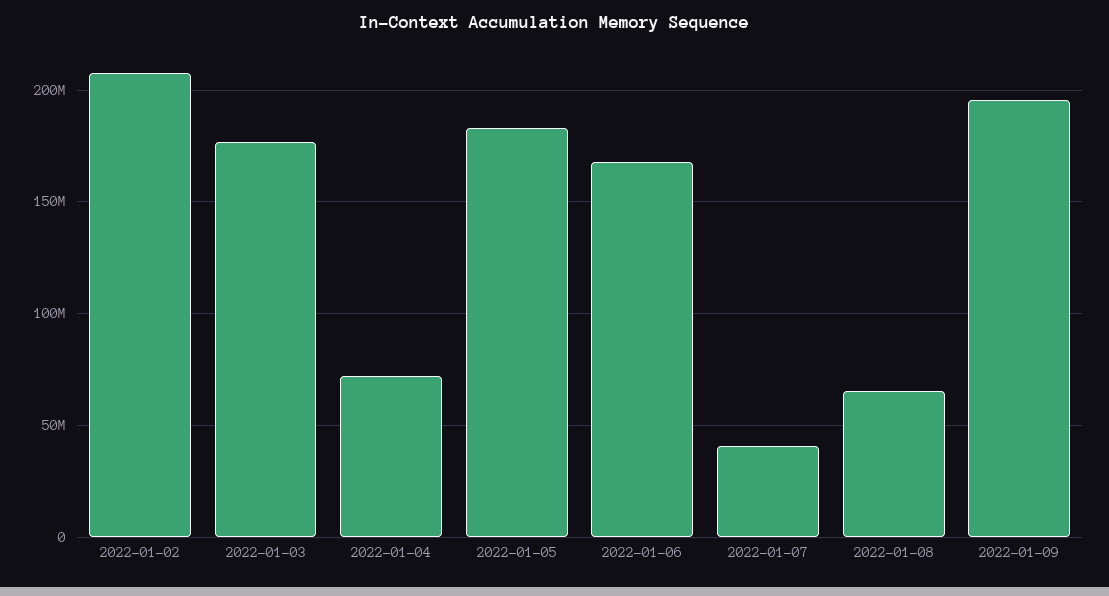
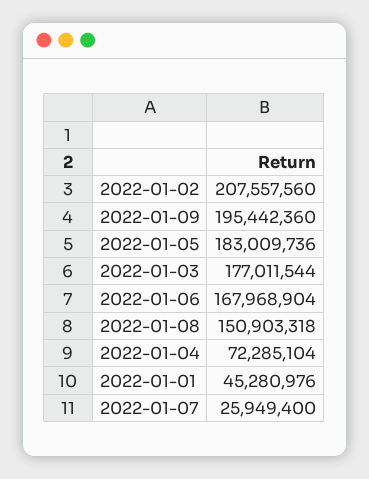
2022-01-07: 40000000 -> 25949400
2022-01-08: 65000000 -> 150903318
2022-01-01: none -> 45280976

